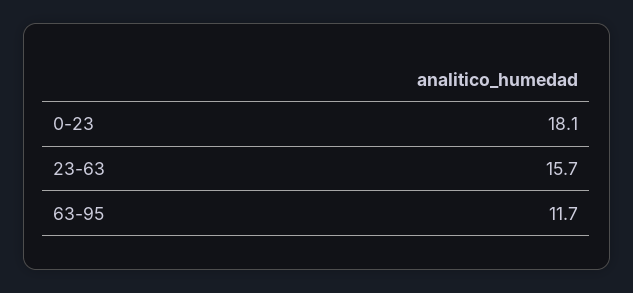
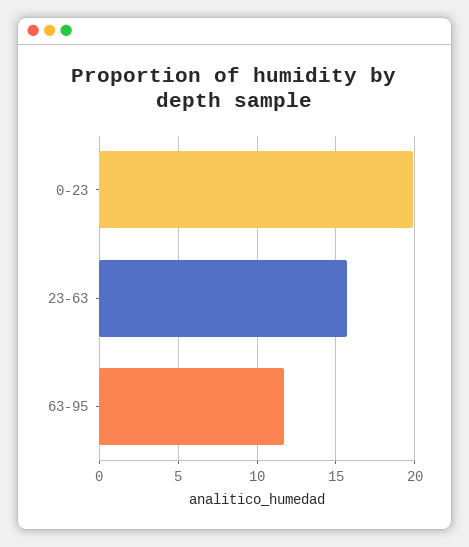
0-23: 18.1 -> 20

